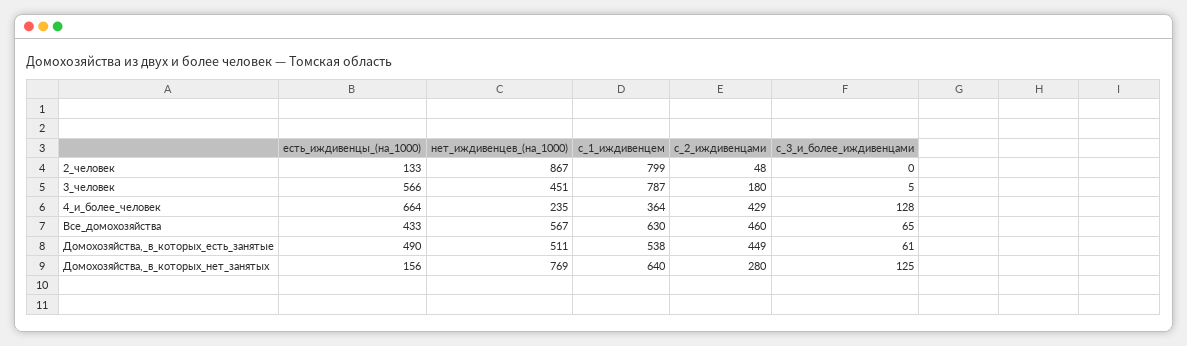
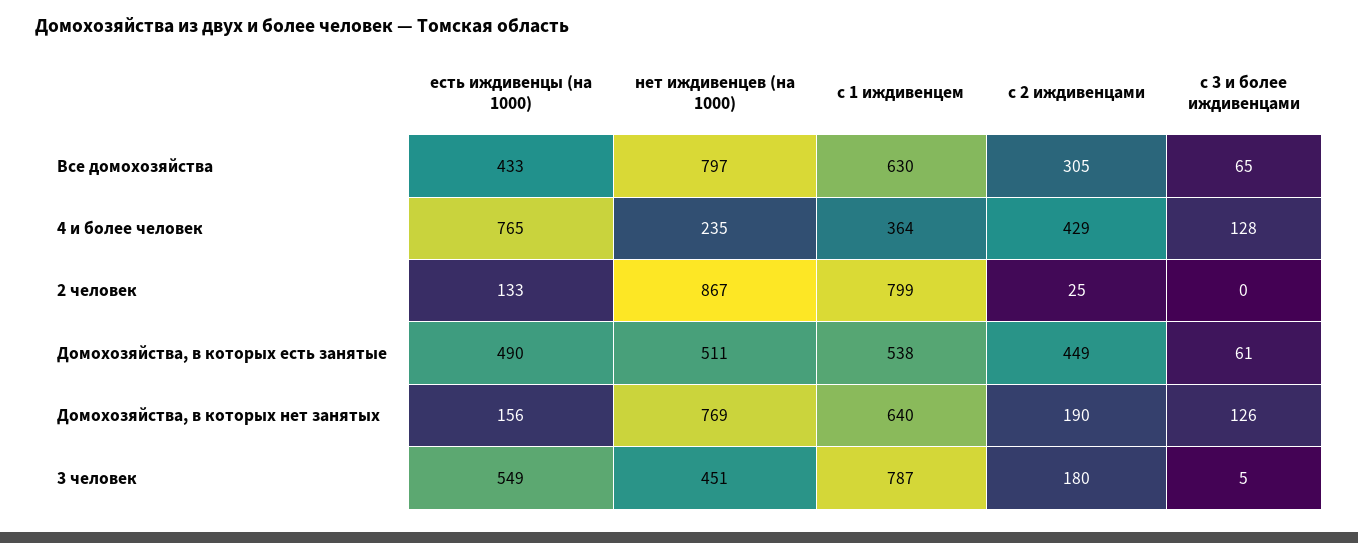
с_2_иждивенцами, 2_человек: 48 -> 25
есть_иждивенцы_(на_1000), 3_человек: 566 -> 549
есть_иждивенцы_(на_1000), 4_и_более_человек: 664 -> 765
нет_иждивенцев_(на_1000), Все_домохозяйства: 567 -> 797
с_2_иждивенцами, Все_домохозяйства: 460 -> 305
с_2_иждивенцами, Домохозяйства,_в_которых_нет_занятых: 280 -> 190
с_3_и_более_иждивенцами, Домохозяйства,_в_которых_нет_занятых: 125 -> 126

